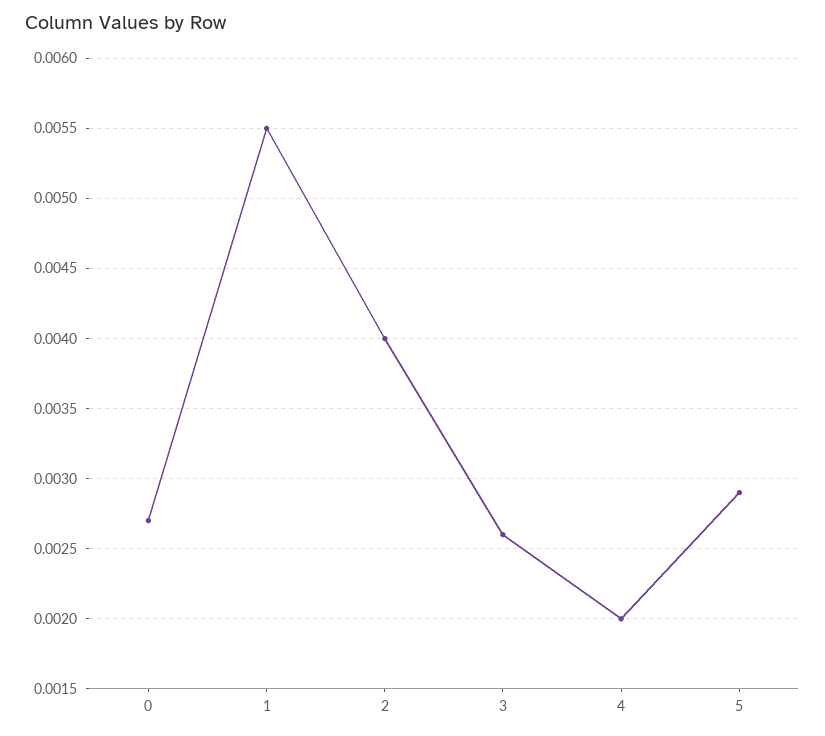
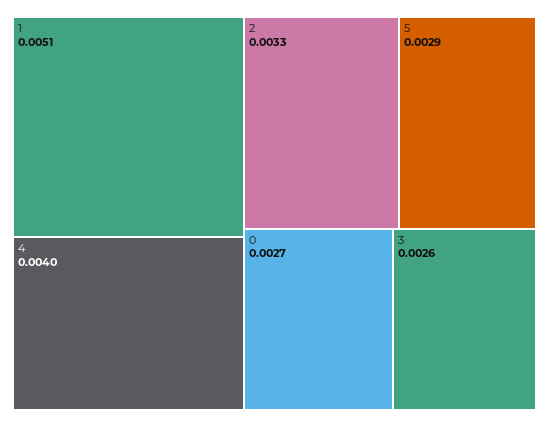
1: 0.0055 -> 0.0051
2: 0.004 -> 0.0033
4: 0.002 -> 0.004

